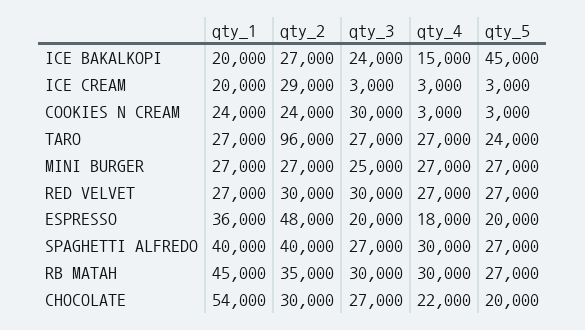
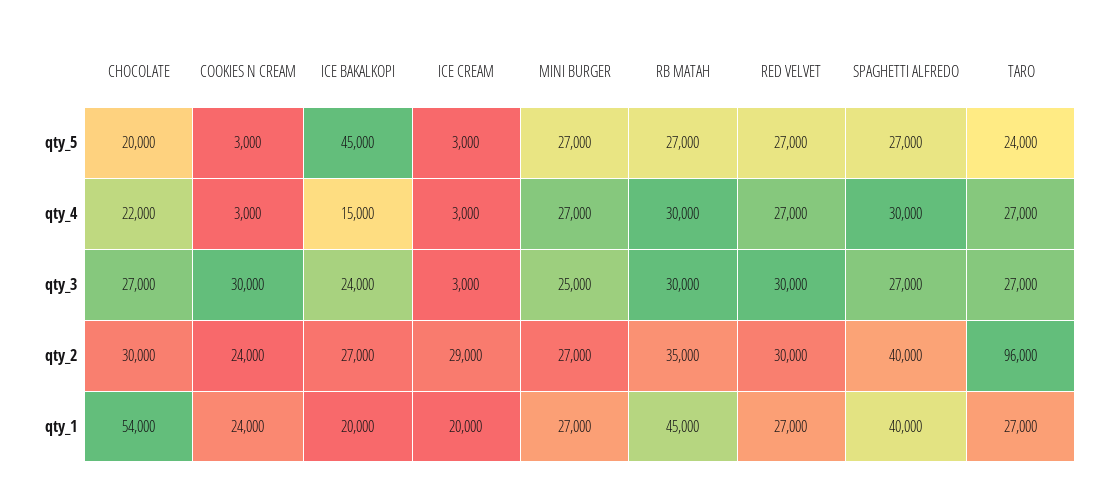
qty_1, ESPRESSO: 36000 -> none
qty_2, ESPRESSO: 48000 -> none
qty_3, ESPRESSO: 20000 -> none
qty_4, ESPRESSO: 18000 -> none
qty_5, ESPRESSO: 20000 -> none

